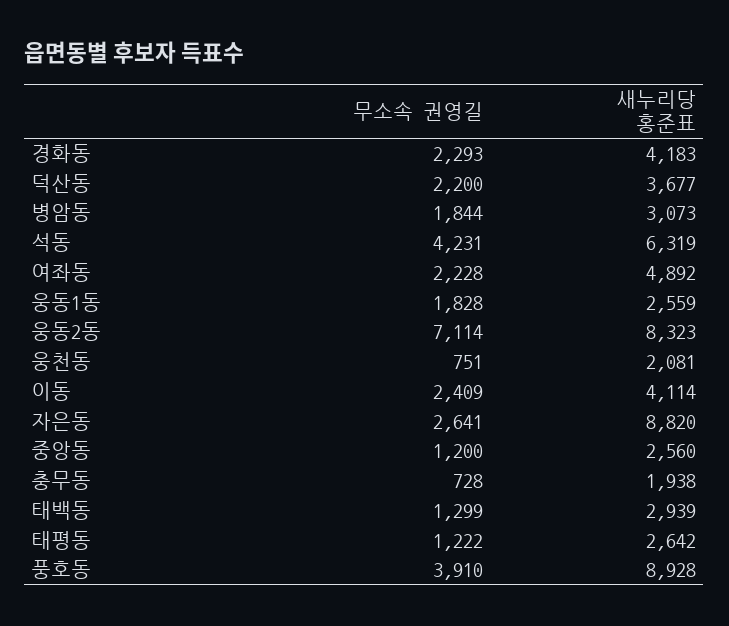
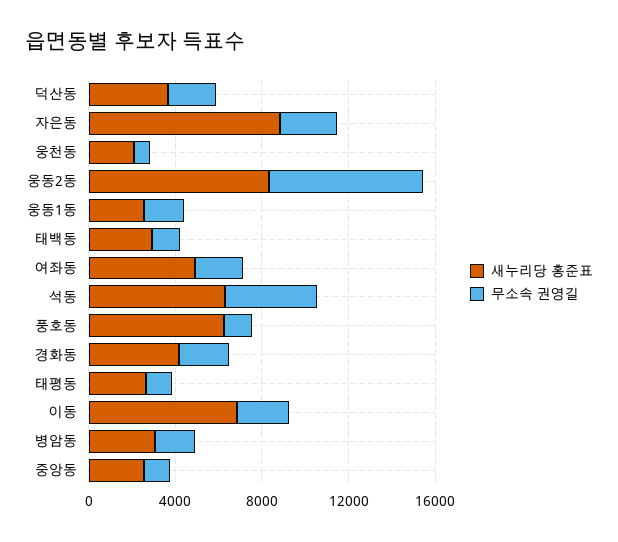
새누리당 홍준표, 이동: 4114 -> 7000
무소속 권영길, 충무동: 728 -> none
새누리당 홍준표, 충무동: 1938 -> none
무소속 권영길, 풍호동: 3910 -> 1000
새누리당 홍준표, 풍호동: 8928 -> 6000

